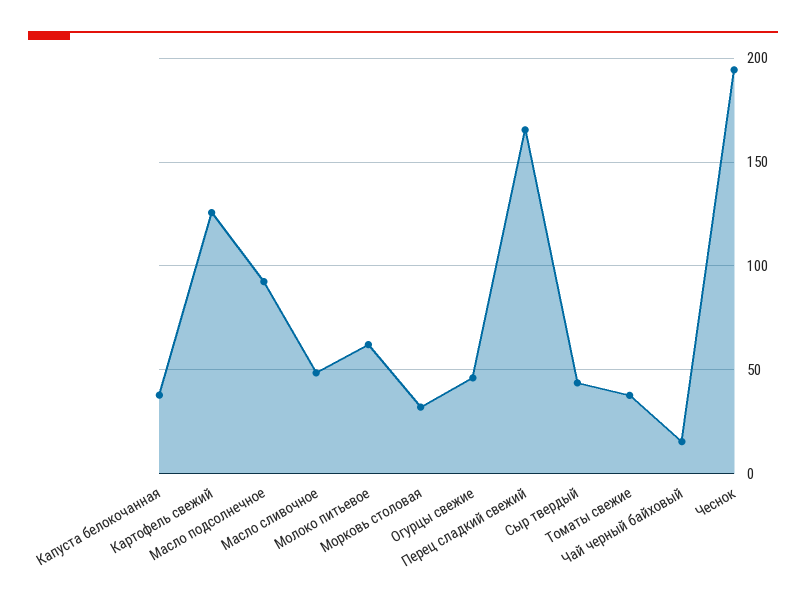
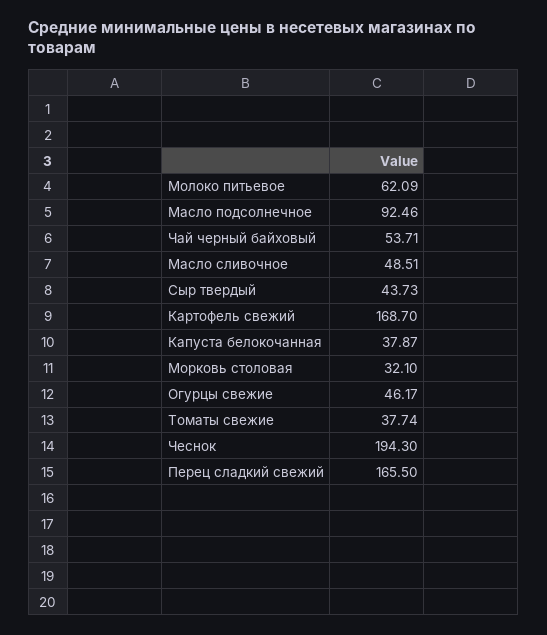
Картофель свежий: 125 -> 168.7
Чай черный байховый: 15 -> 53.71

